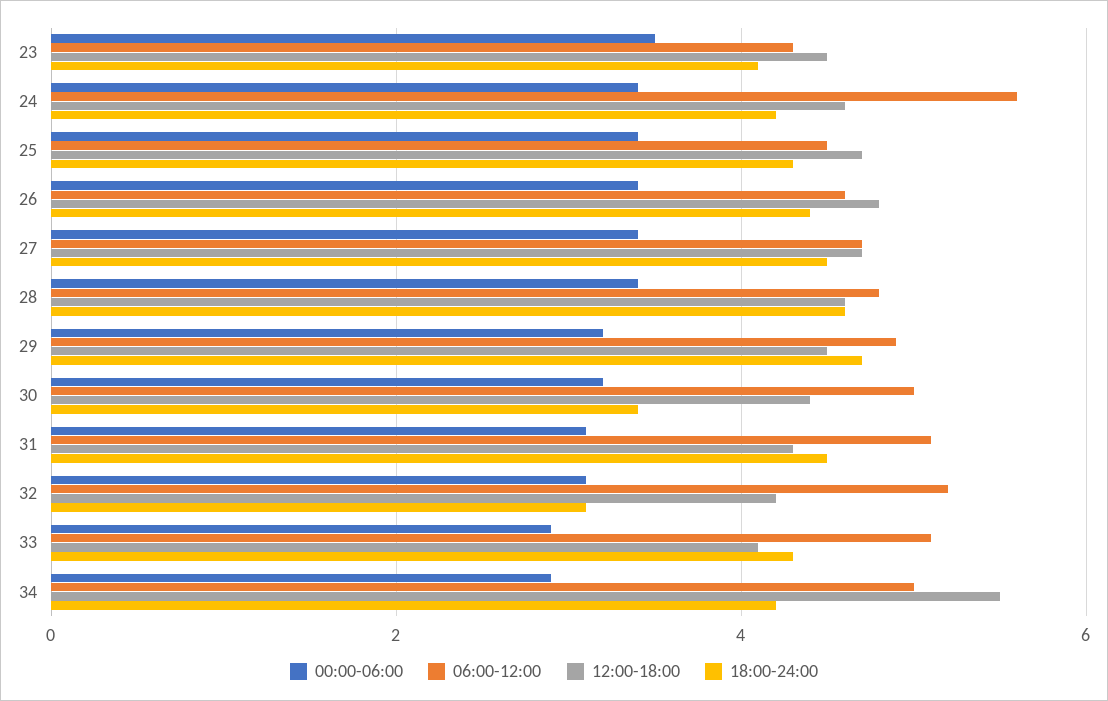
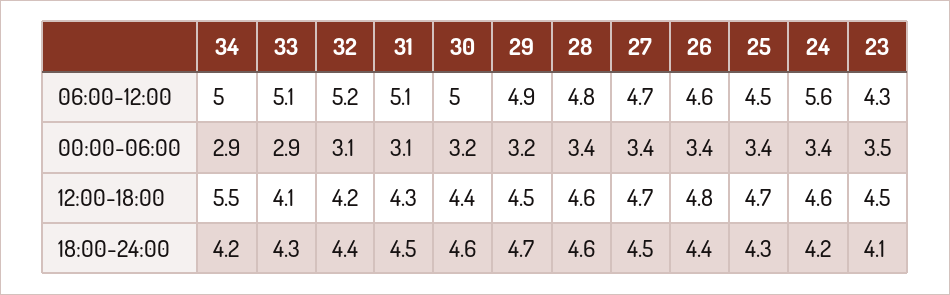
18:00-24:00, 30: 3.5 -> 4.6
18:00-24:00, 32: 3 -> 4.4

